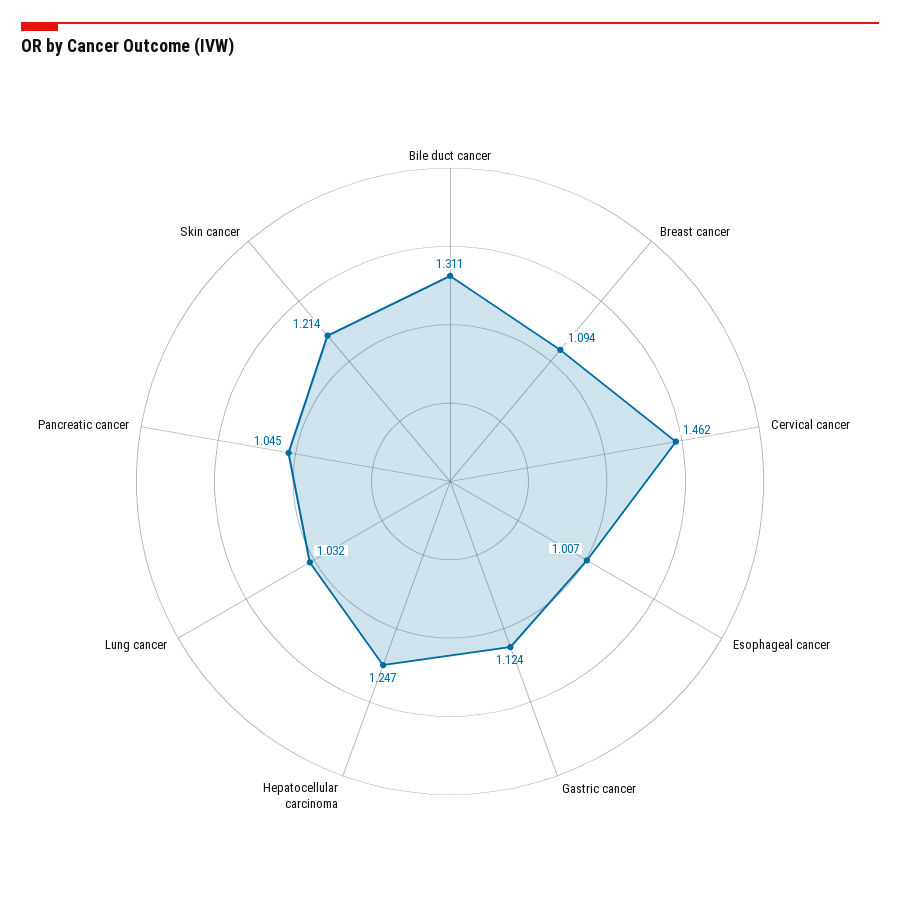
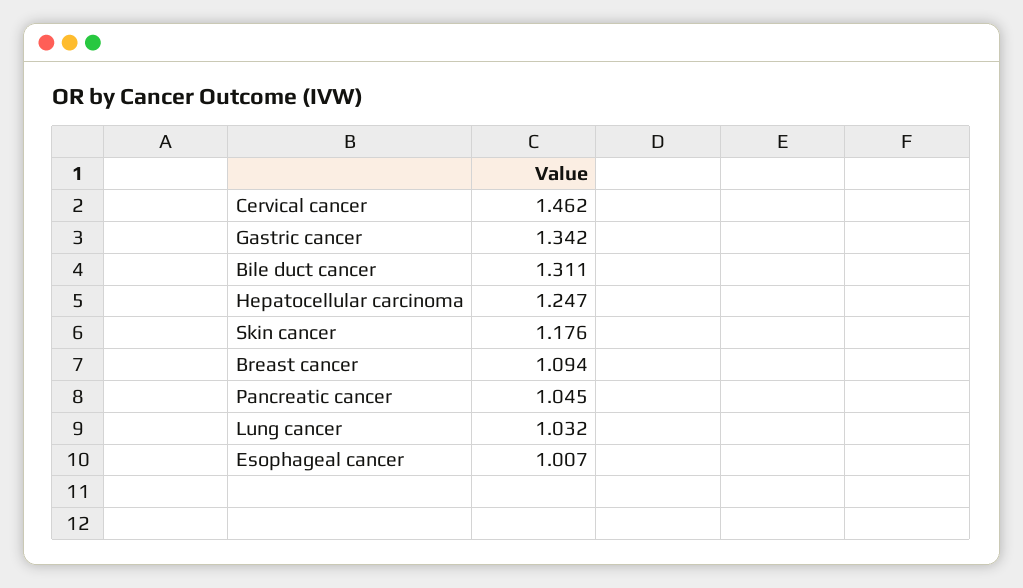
Gastric cancer: 1.124 -> 1.342
Skin cancer: 1.214 -> 1.176

